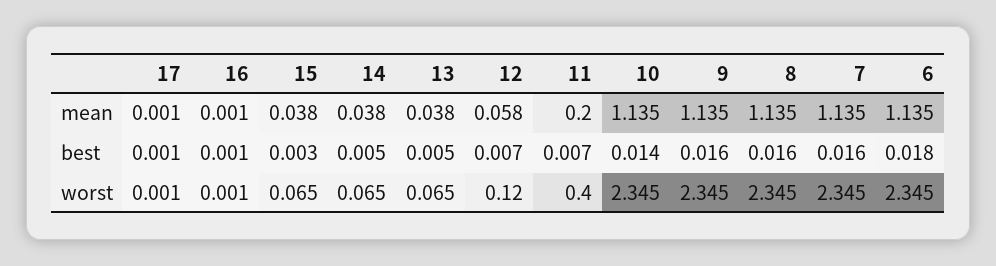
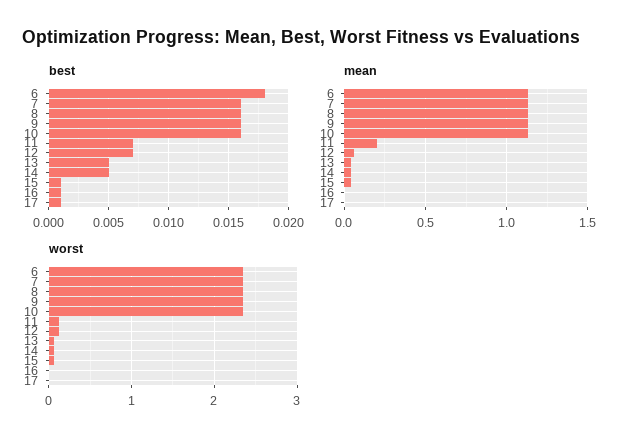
best, 15: 0.003 -> 0.001
best, 10: 0.014 -> 0.016
worst, 11: 0.4 -> 0.1

